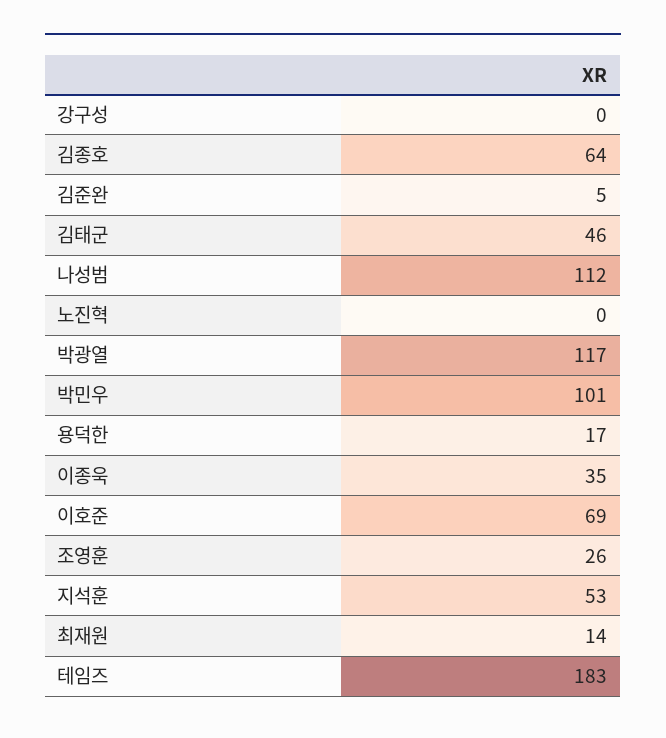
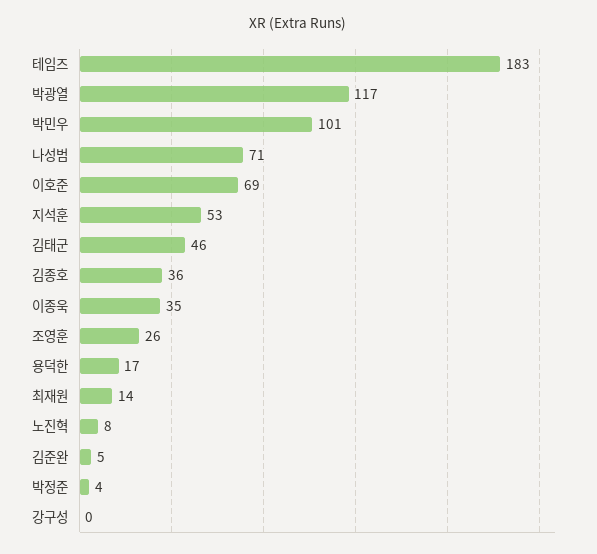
김종호: 64 -> 36
나성범: 112 -> 71
노진혁: 0 -> 8
박정준: none -> 4

